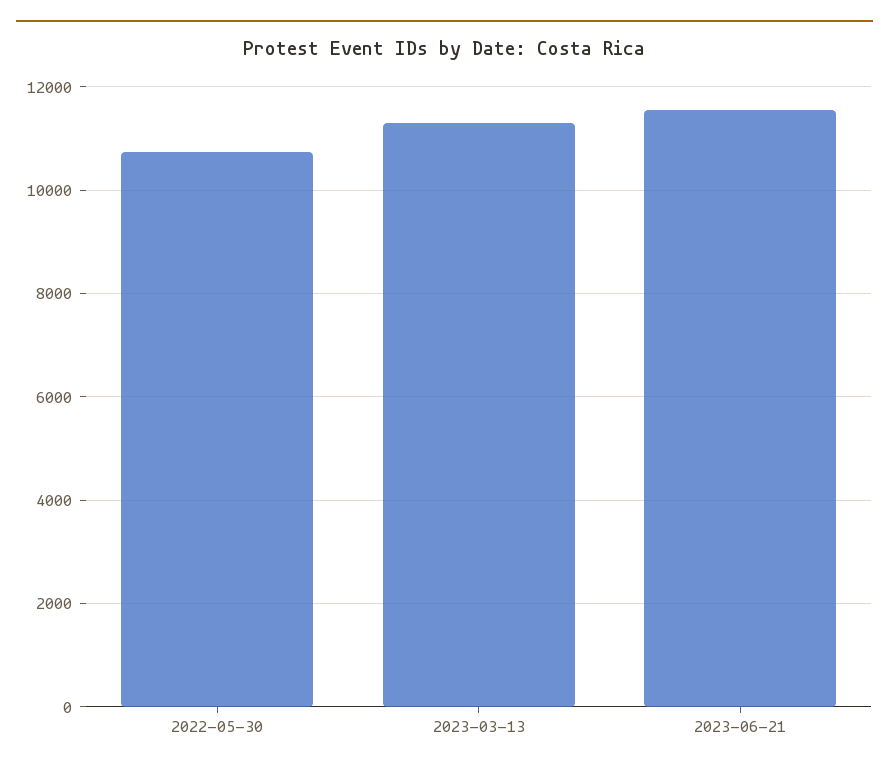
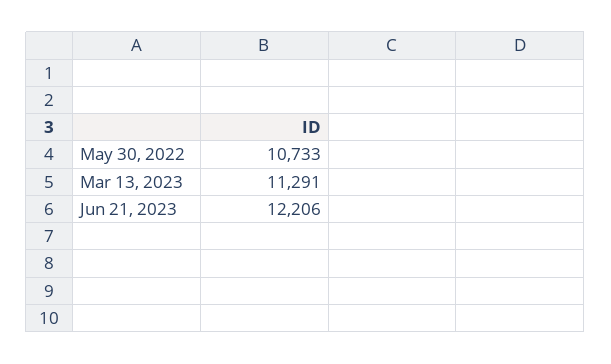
2023-06-21: 11600 -> 12206

